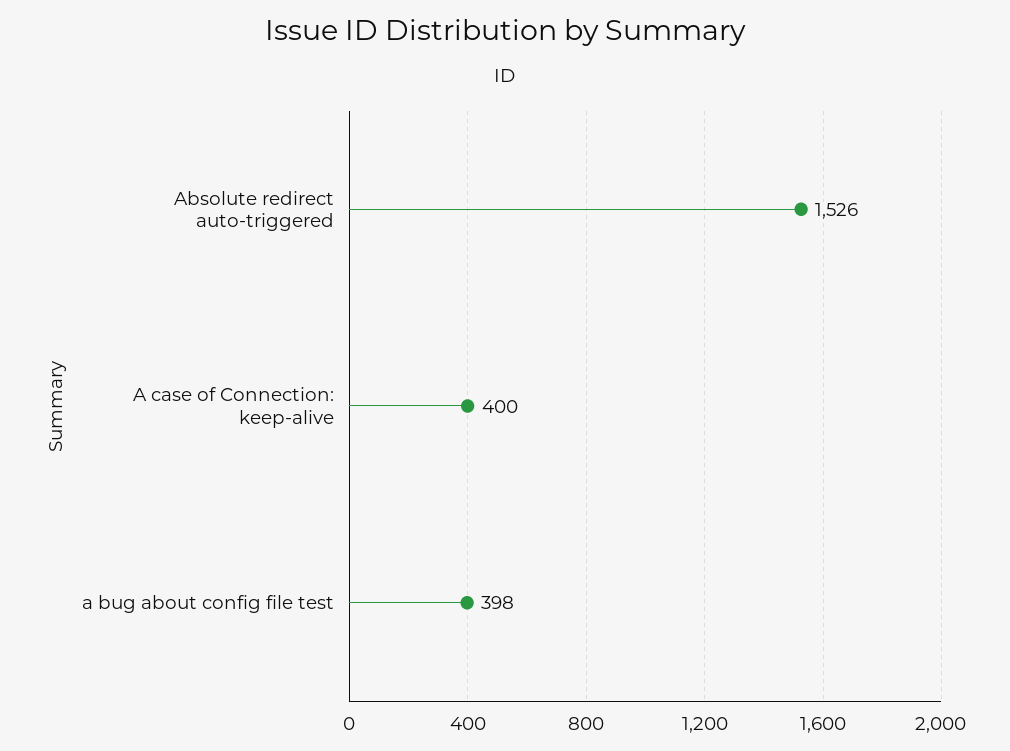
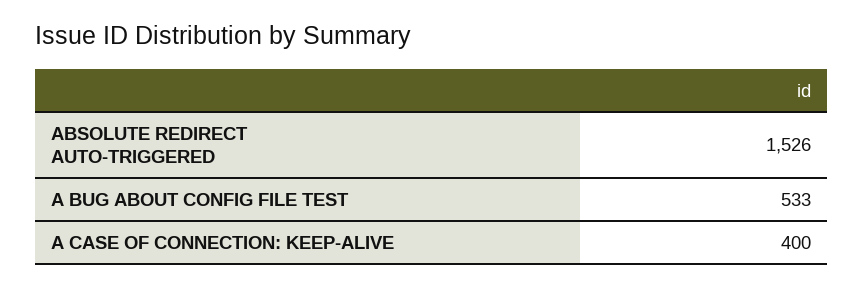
a bug about config file test: 398 -> 533

